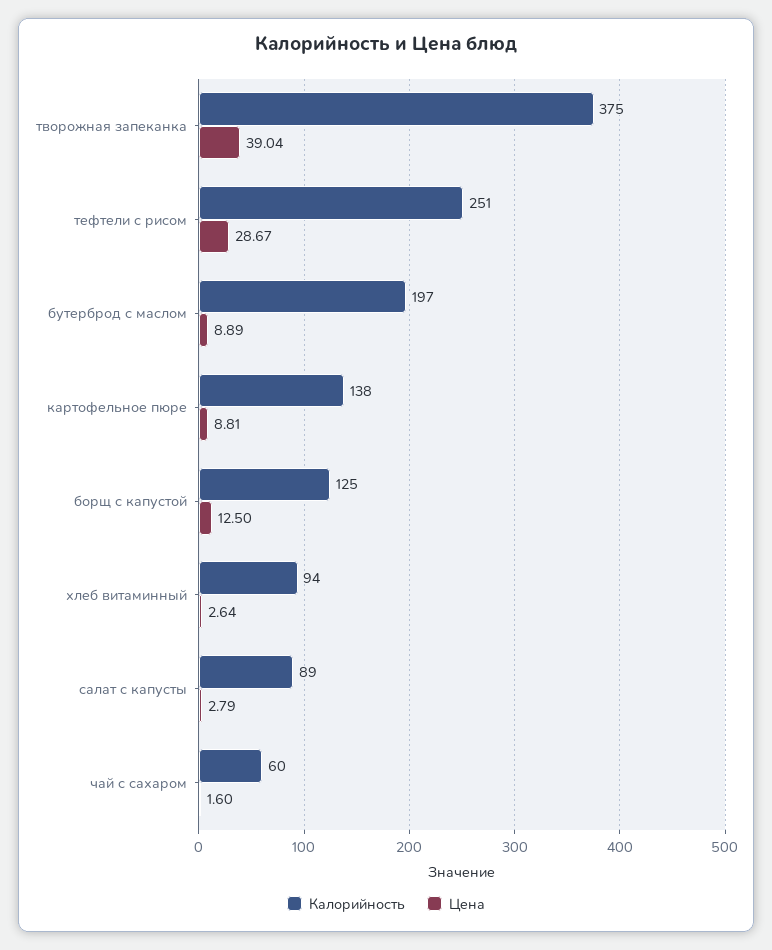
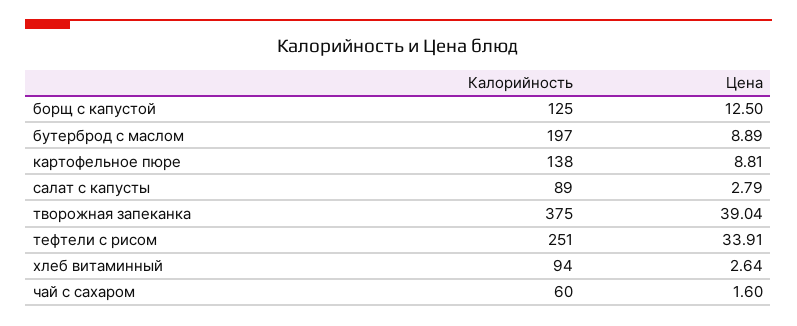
Цена, тефтели с рисом: 28.67 -> 33.91

